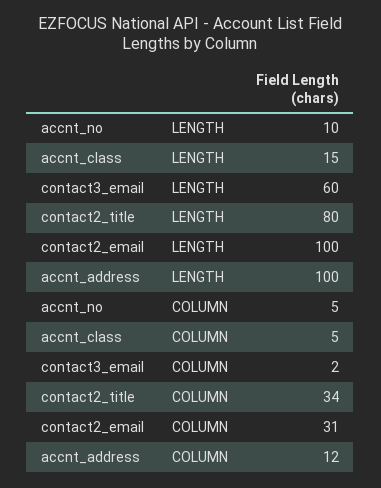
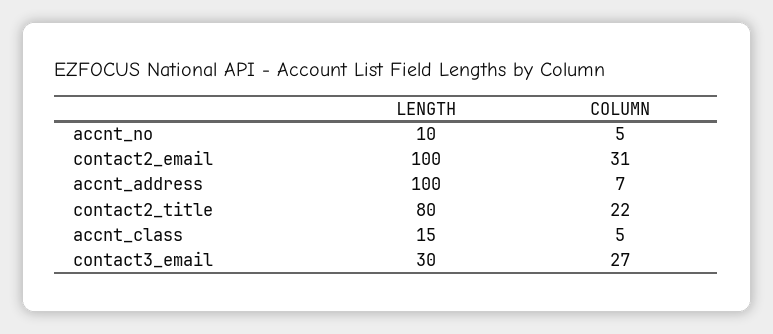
contact3_email, LENGTH: 60 -> 30
contact3_email, COLUMN: 2 -> 27
contact2_title, COLUMN: 34 -> 22
accnt_address, COLUMN: 12 -> 7

